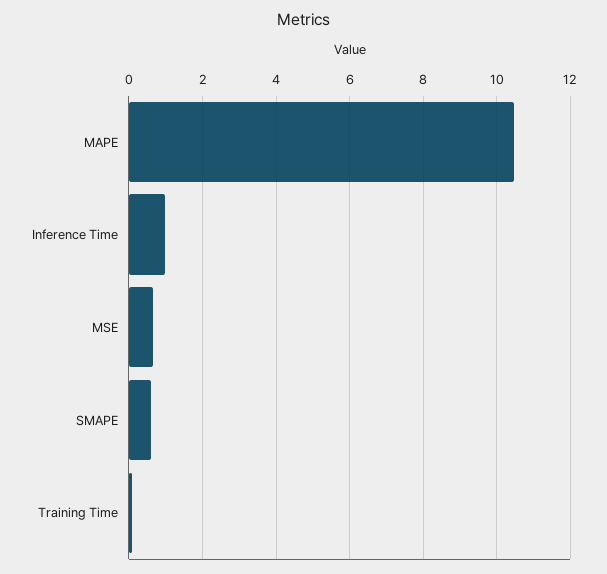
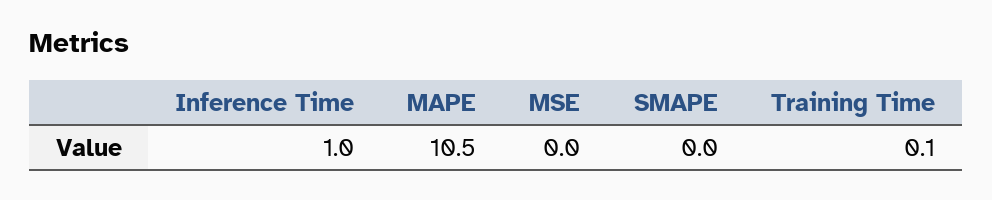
MSE: 0.6 -> 0
SMAPE: 0.6 -> 0

